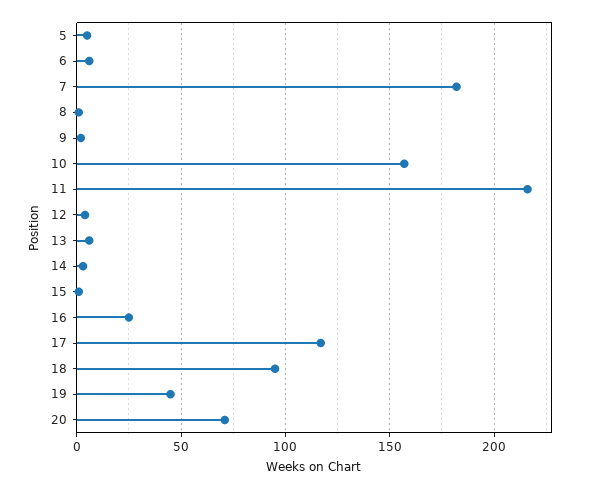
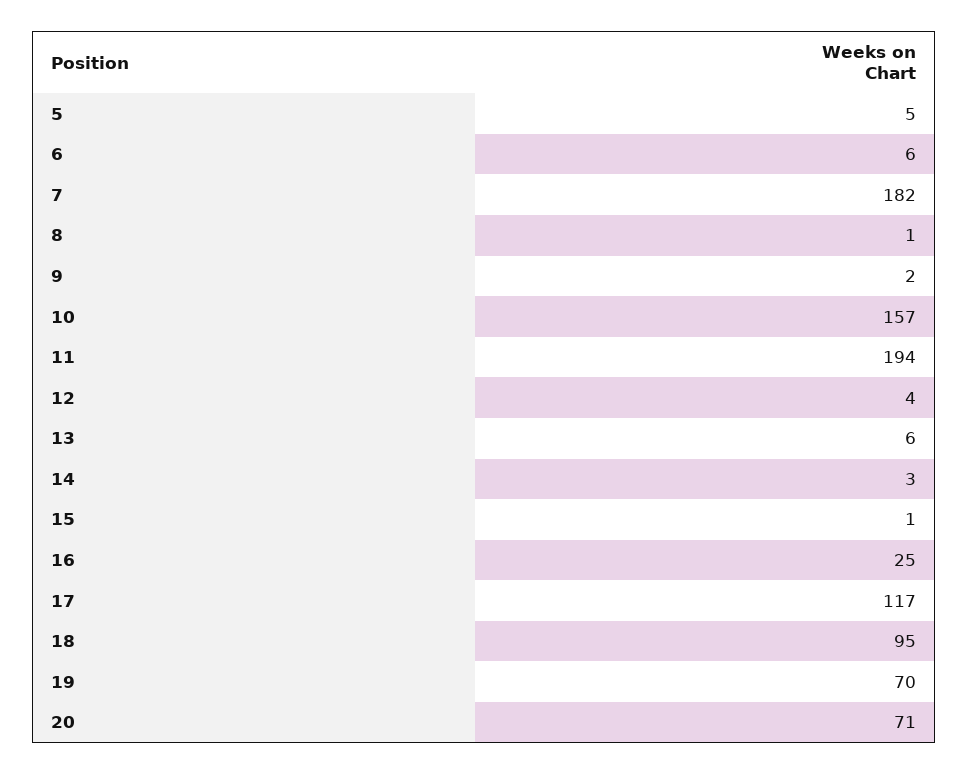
11: 215 -> 194
19: 45 -> 70

